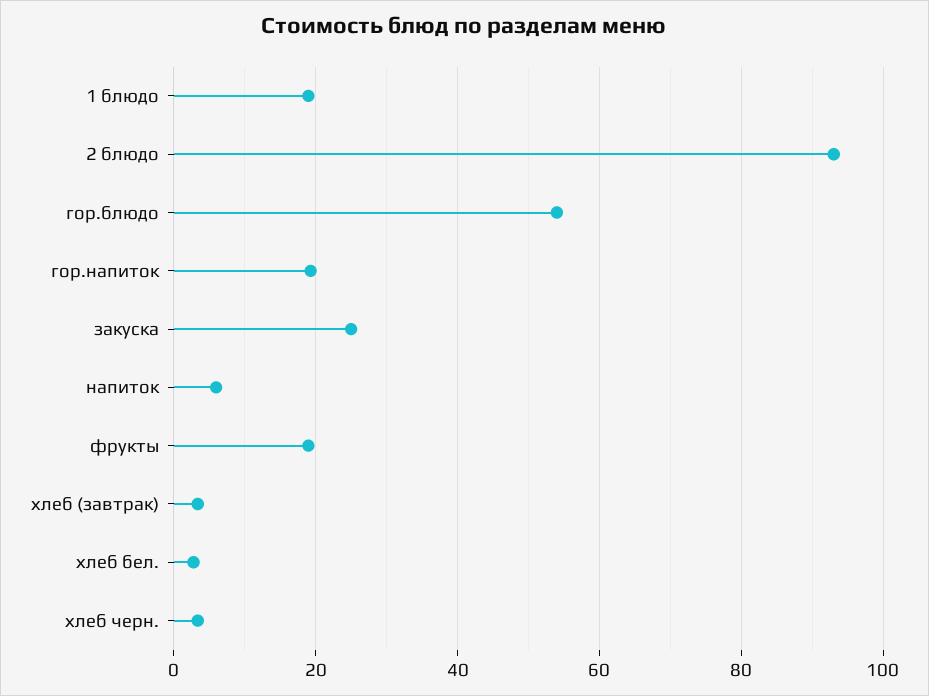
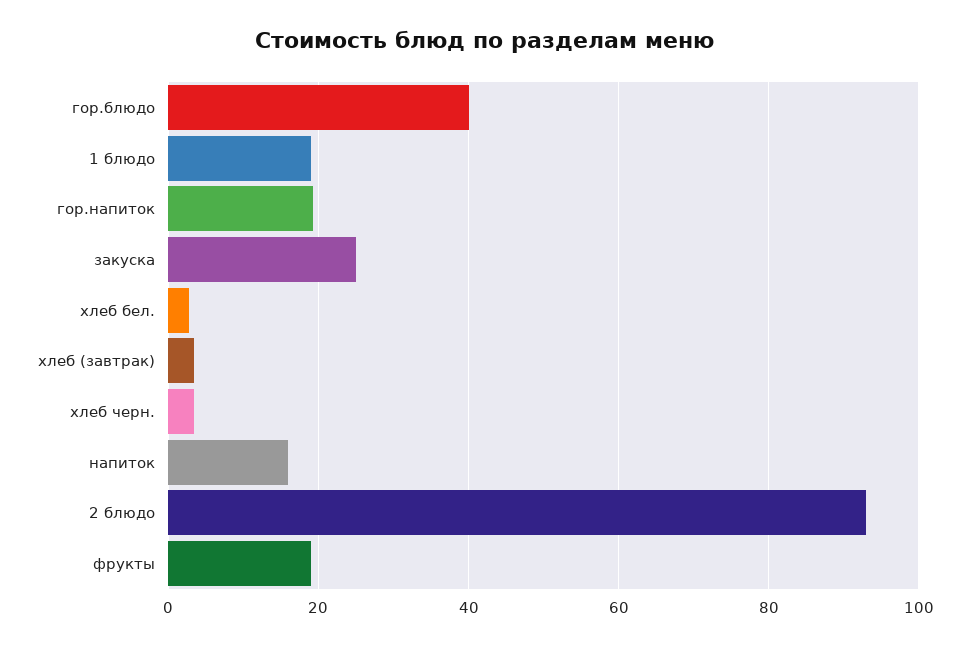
гор.блюдо: 54 -> 40
напиток: 6 -> 16

